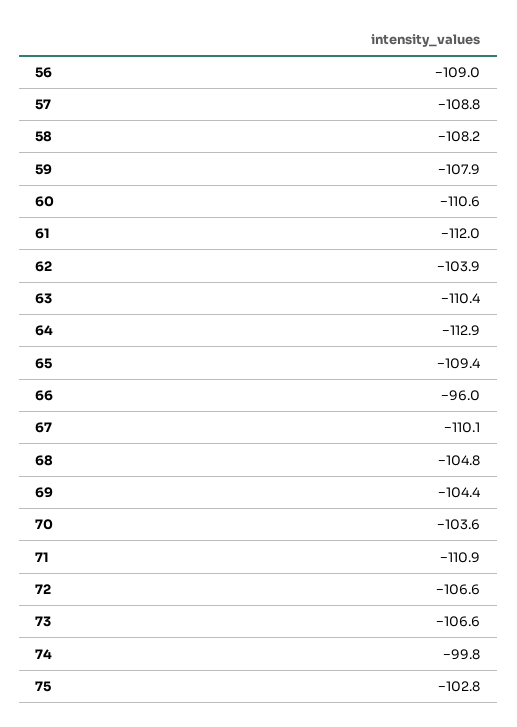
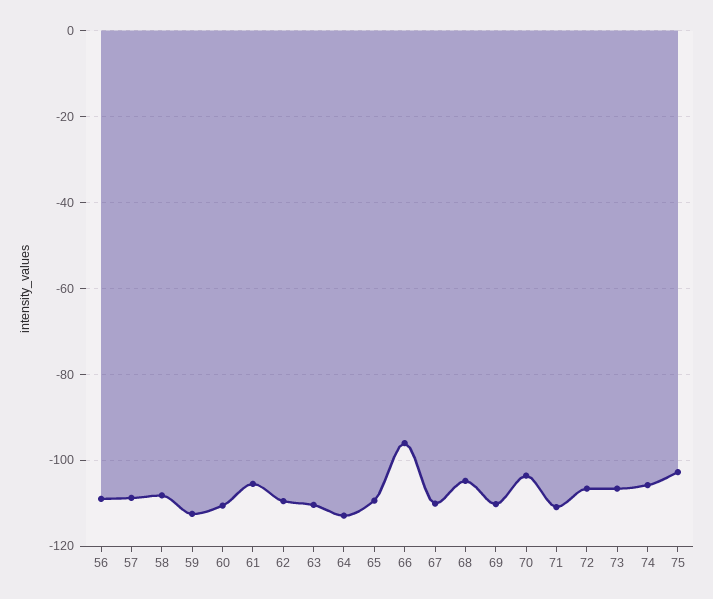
59: -107.9 -> -112
61: -112 -> -106
62: -103.9 -> -110
69: -104.4 -> -110
74: -99.8 -> -106

